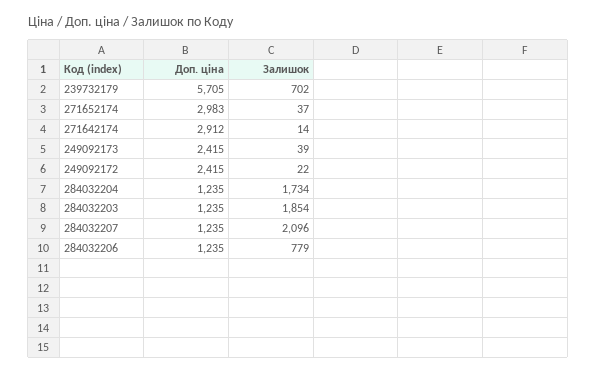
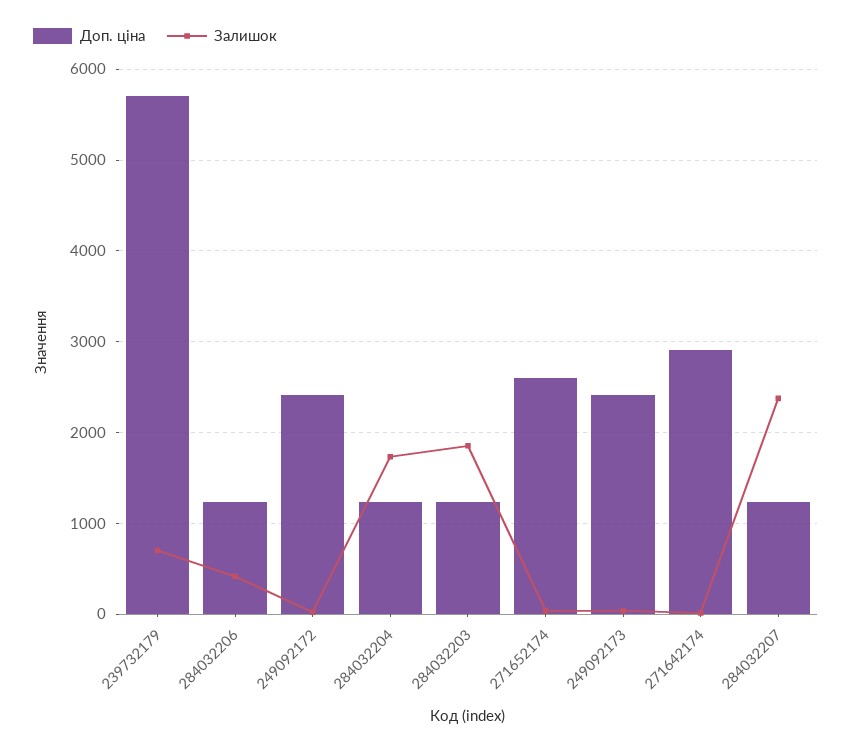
Доп. ціна, 271652174: 2983 -> 2600
Залишок, 284032207: 2096 -> 2400
Залишок, 284032206: 779 -> 400

